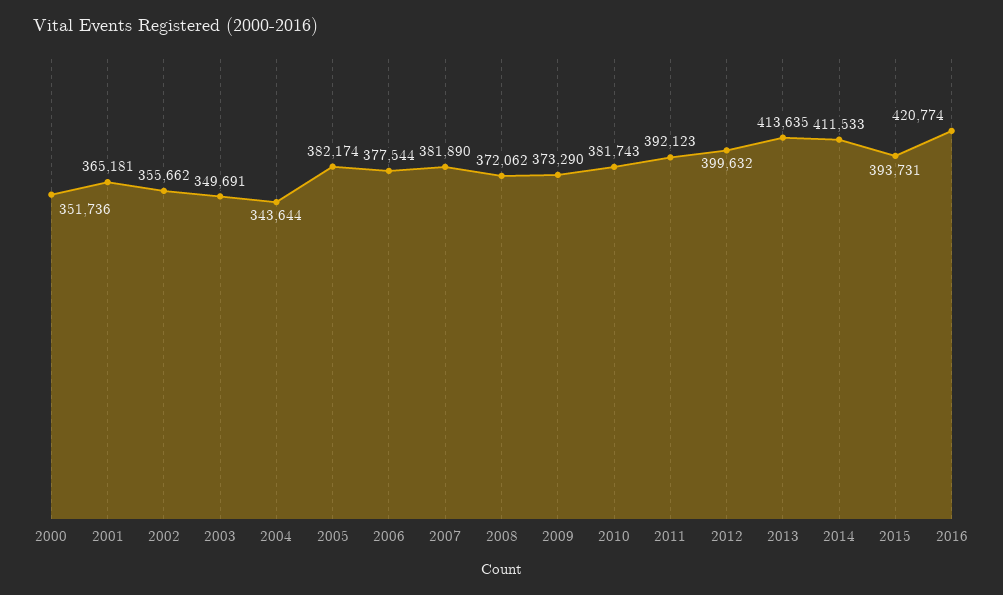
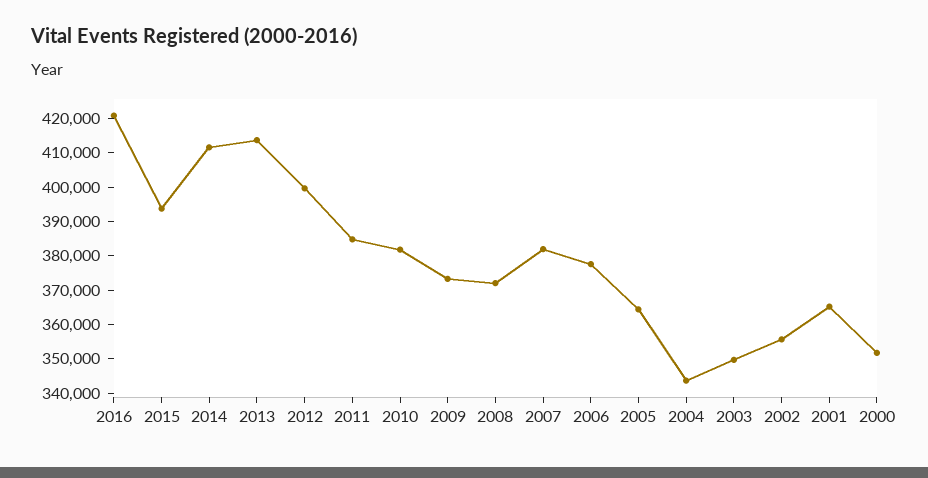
2005: 382174 -> 365000
2011: 392123 -> 385000

